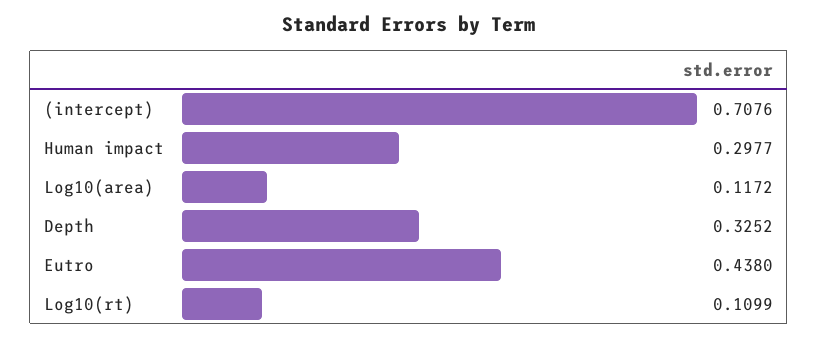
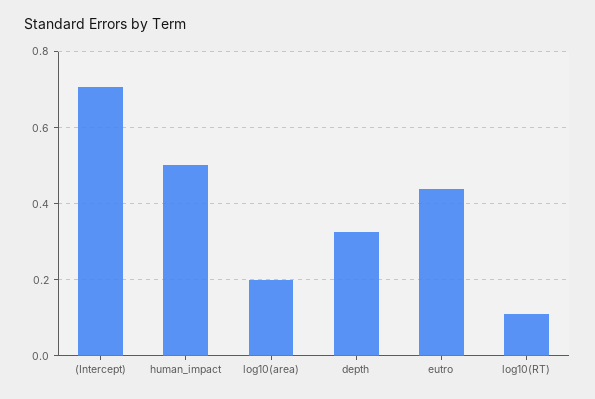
Human impact: 0.2977 -> 0.5
Log10(area): 0.1172 -> 0.2

